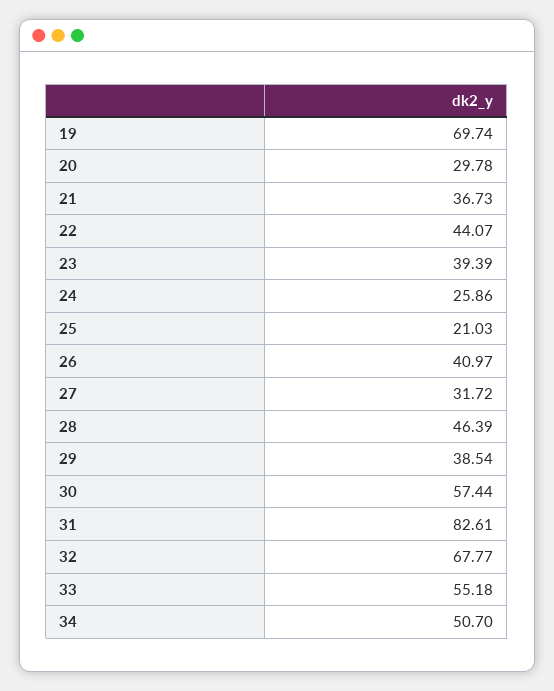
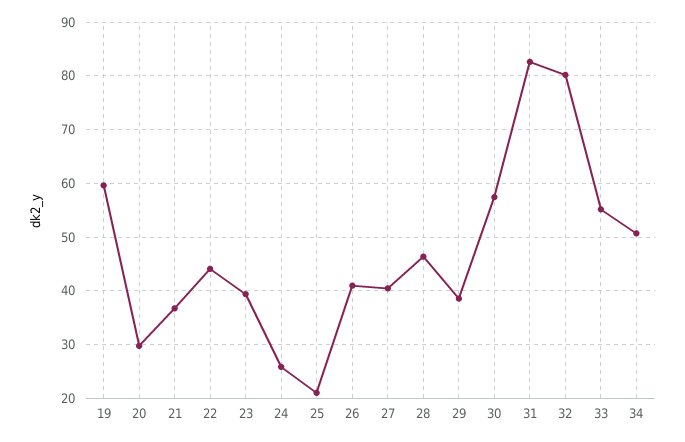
19: 69.74 -> 60
27: 31.72 -> 40
32: 67.77 -> 80

